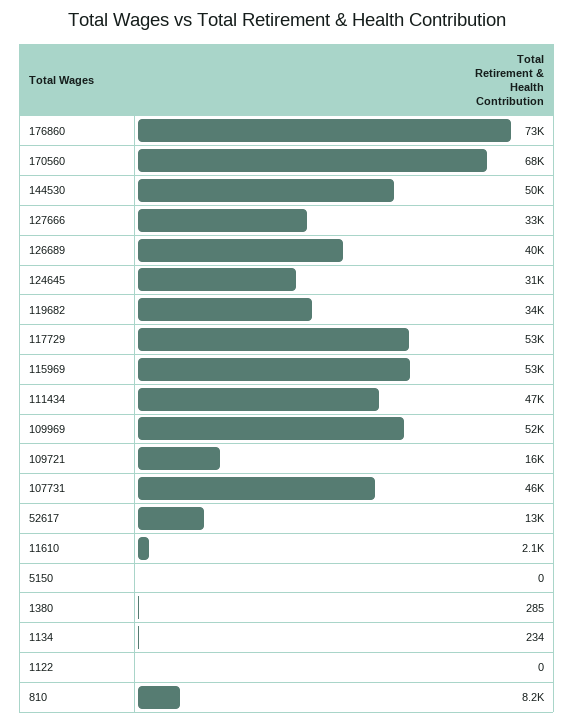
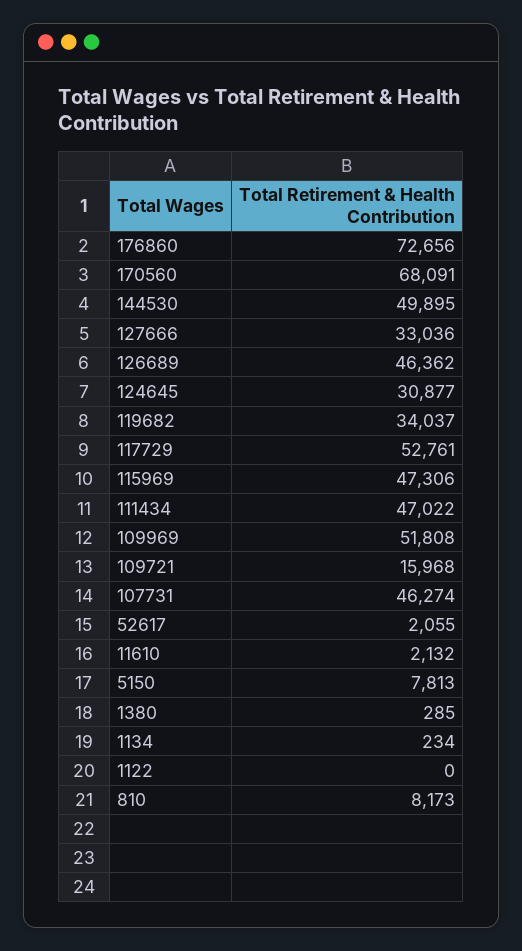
126689: 40000 -> 46362
115969: 53000 -> 47306
52617: 13000 -> 2055
5150: 0 -> 7813

